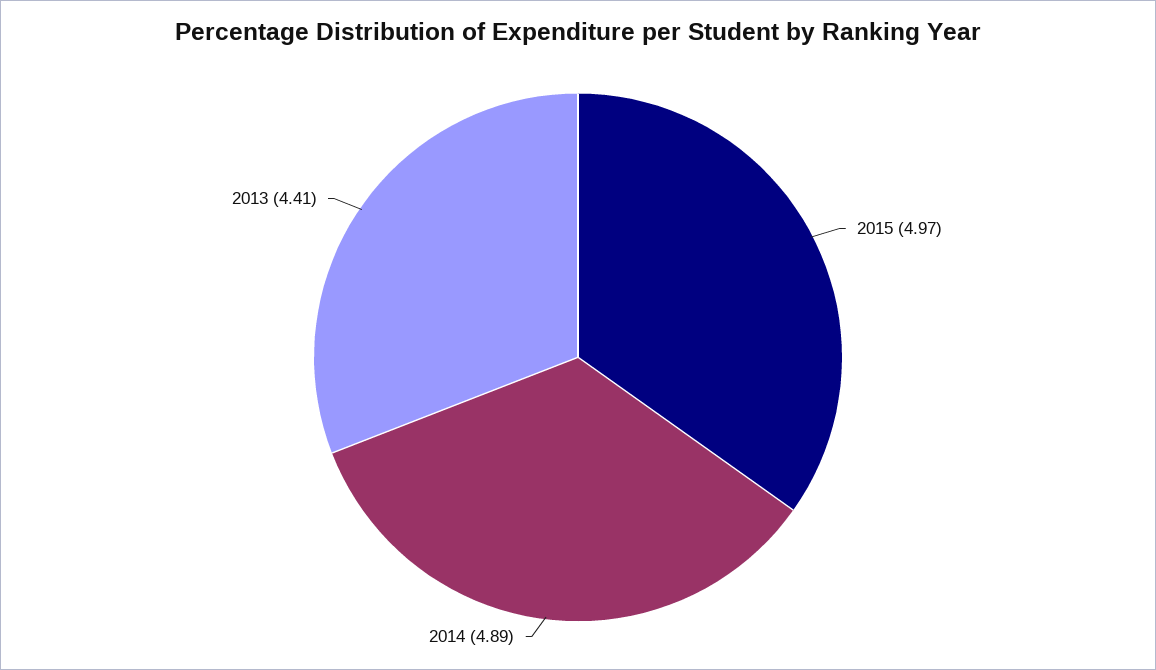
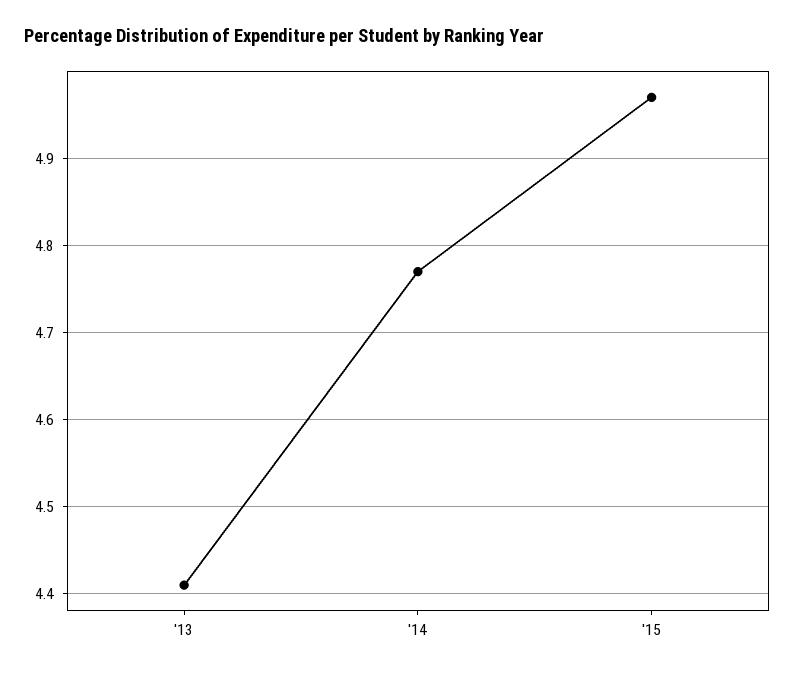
2014: 4.89 -> 4.77

